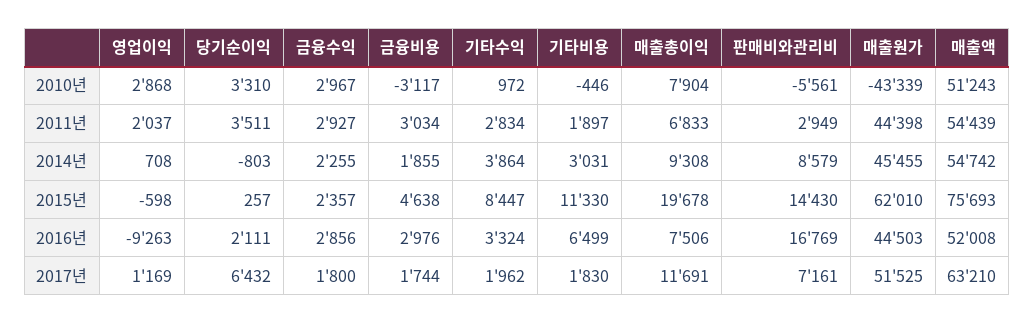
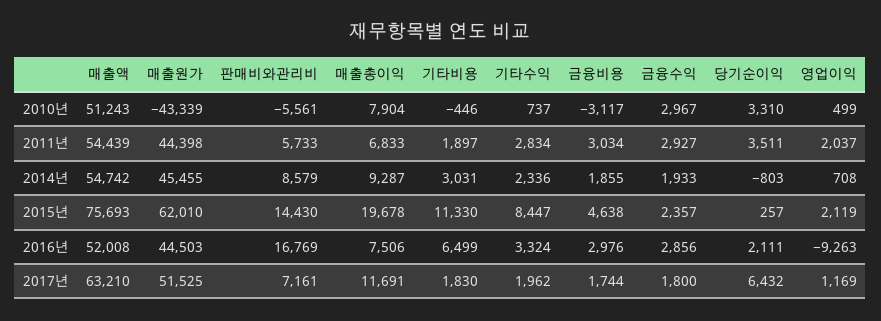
영업이익, 2010년: 2868 -> 499
기타수익, 2010년: 972 -> 737
판매비와관리비, 2011년: 2949 -> 5733
금융수익, 2014년: 2255 -> 1933
기타수익, 2014년: 3864 -> 2336
매출총이익, 2014년: 9308 -> 9287
영업이익, 2015년: -598 -> 2119

